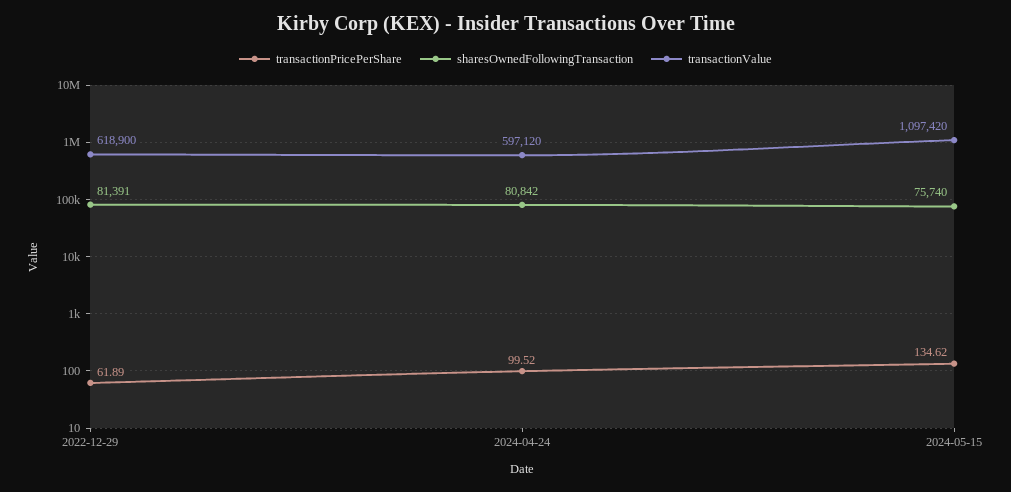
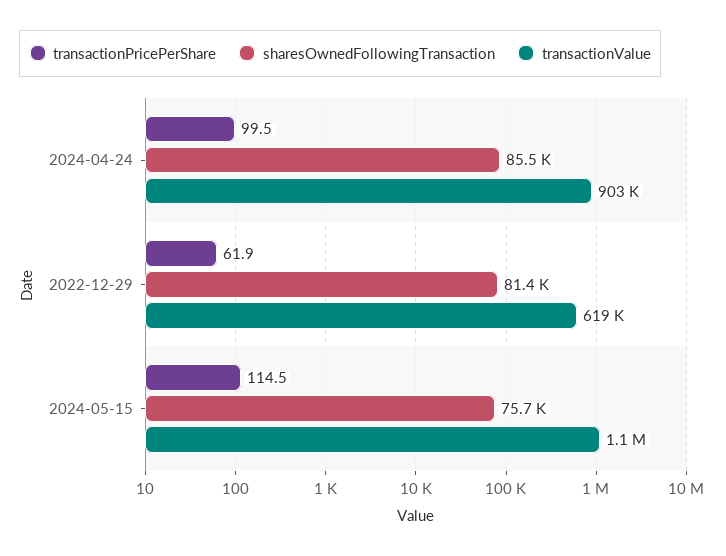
sharesOwnedFollowingTransaction, 2024-04-24: 80842 -> 85500
transactionValue, 2024-04-24: 597120 -> 903000
transactionPricePerShare, 2024-05-15: 134.62 -> 114.5

